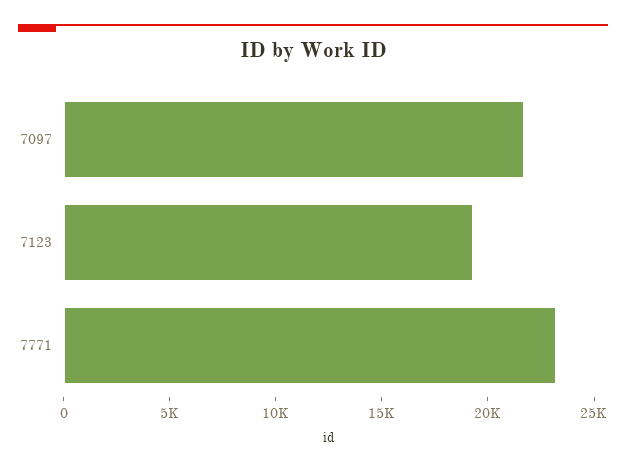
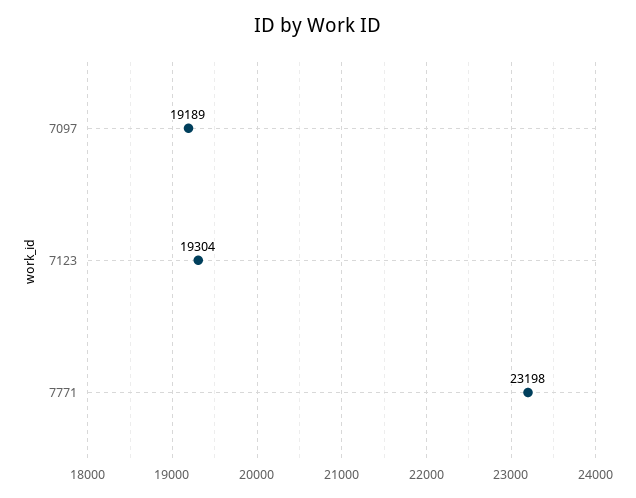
7097: 22000 -> 19189

